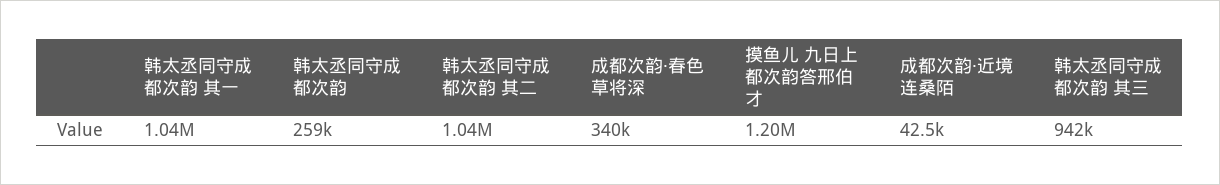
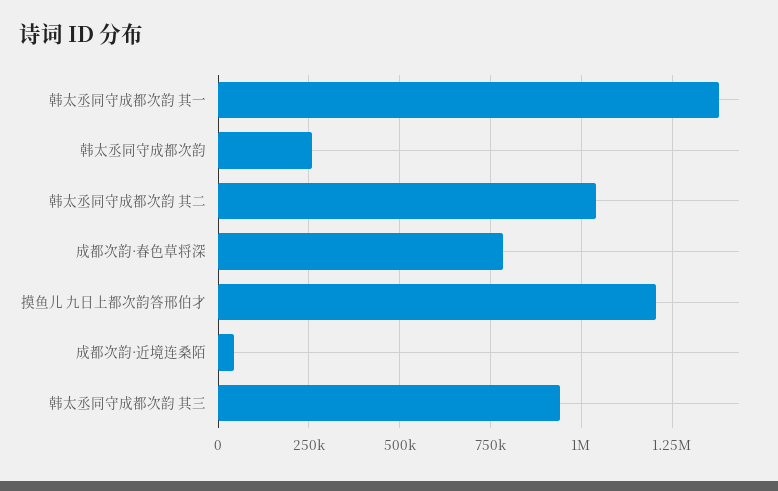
韩太丞同守成都次韵 其一: 1040000 -> 1375000
成都次韵·春色草将深: 340000 -> 775000

